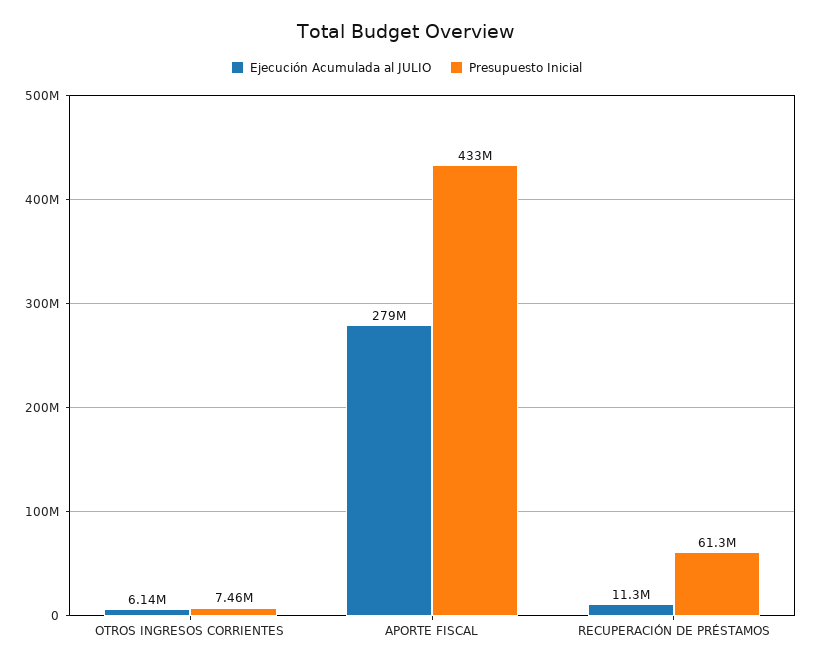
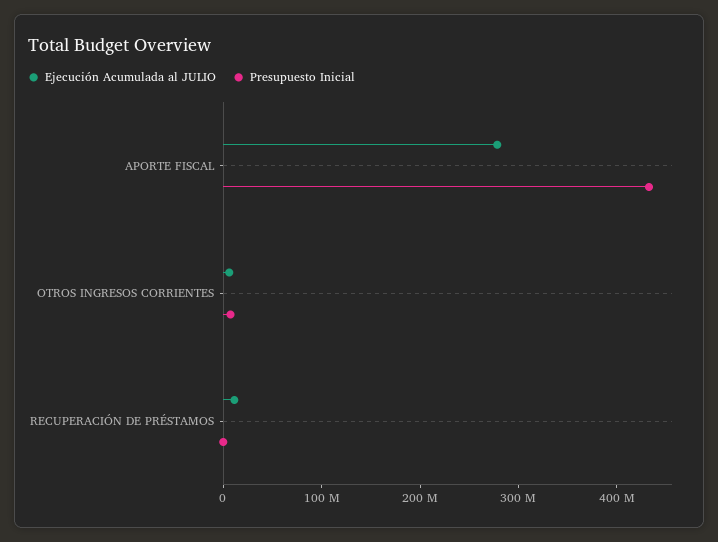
Presupuesto Inicial, RECUPERACIÓN DE PRÉSTAMOS: 61300000 -> 0

